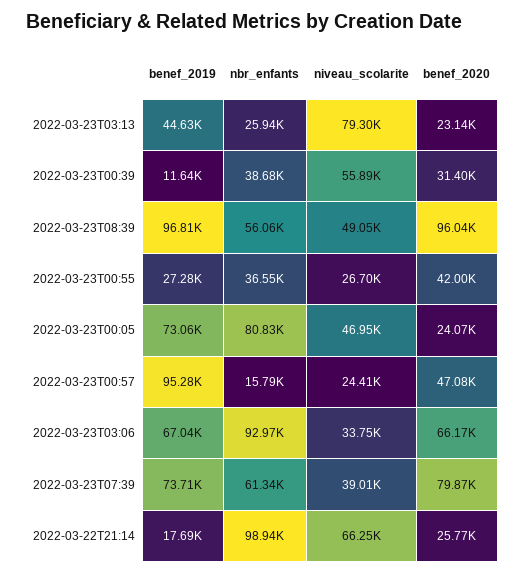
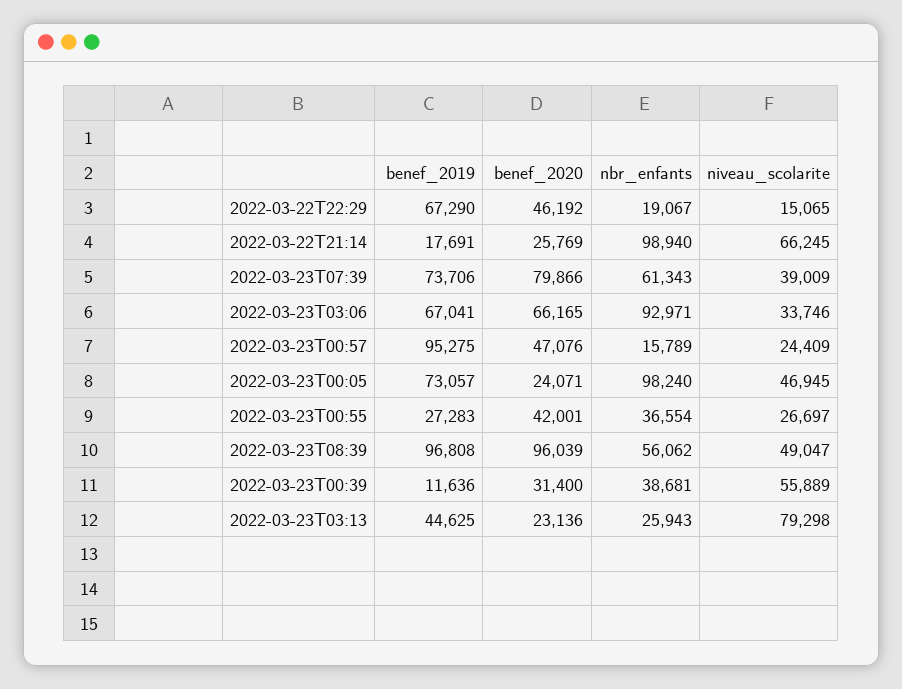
nbr_enfants, 2022-03-23T00:05: 80830 -> 98240
benef_2019, 2022-03-22T22:29: none -> 67290
benef_2020, 2022-03-22T22:29: none -> 46192
nbr_enfants, 2022-03-22T22:29: none -> 19067
niveau_scolarite, 2022-03-22T22:29: none -> 15065

